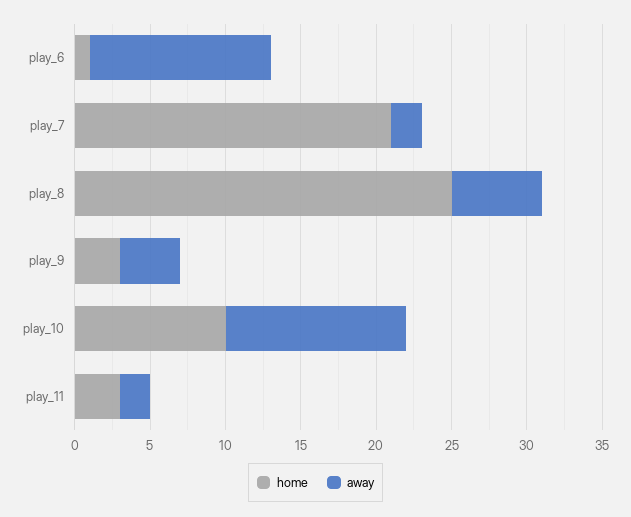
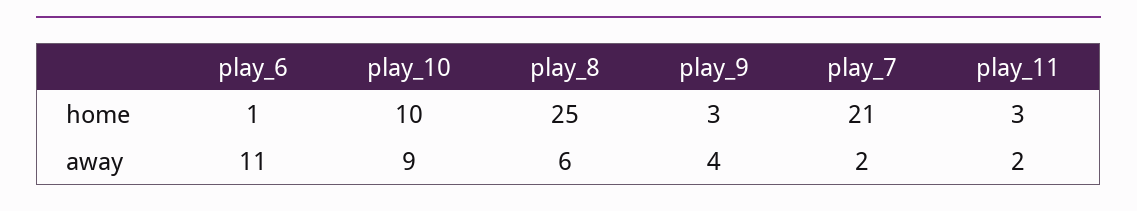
away, play_6: 12 -> 11
away, play_10: 12 -> 9

